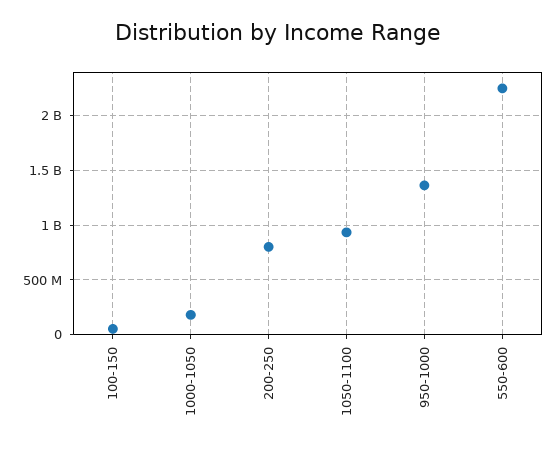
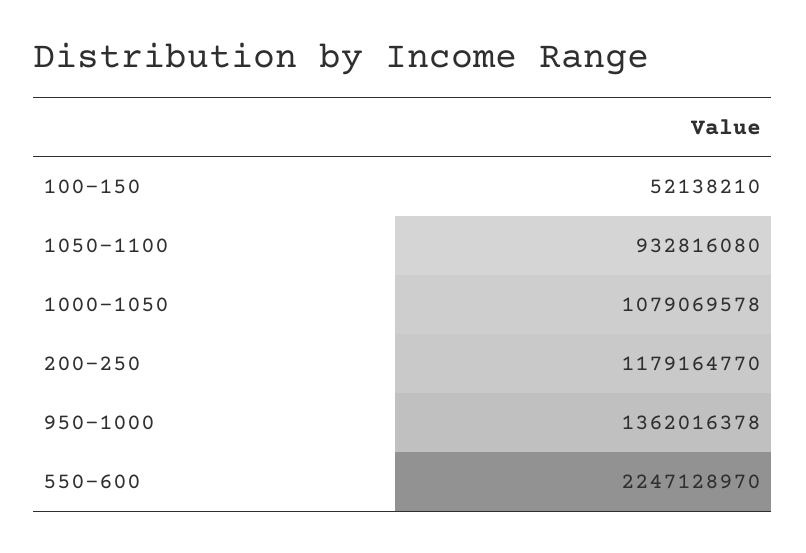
1000-1050: 200000000 -> 1079069578
200-250: 800000000 -> 1179164770

